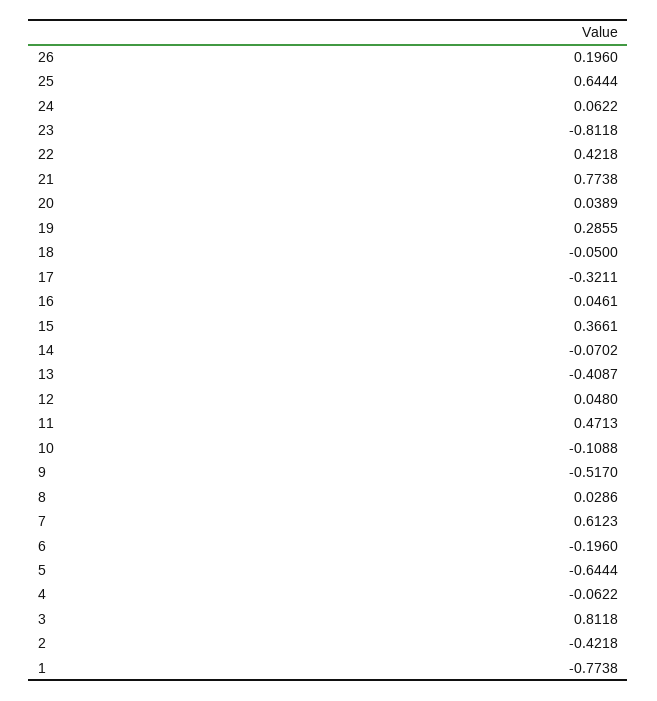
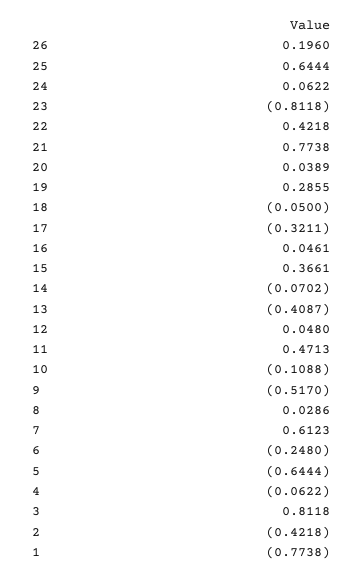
6: -0.196 -> -0.248

